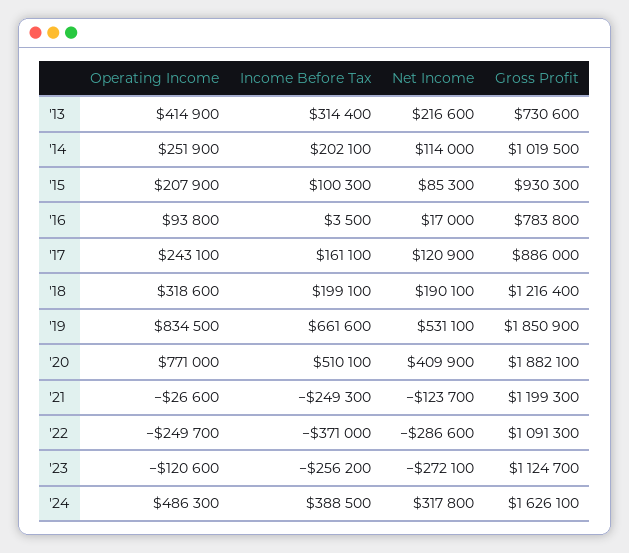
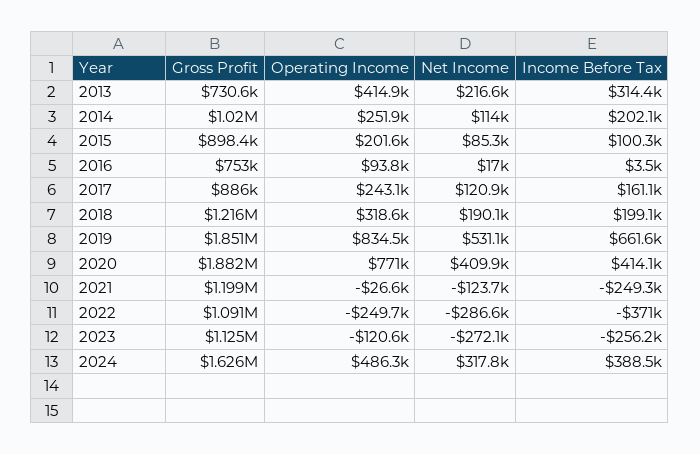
Operating Income, '15: 207900 -> 201600
Gross Profit, '15: 930300 -> 898400
Gross Profit, '16: 783800 -> 753000
Income Before Tax, '20: 510100 -> 414100

